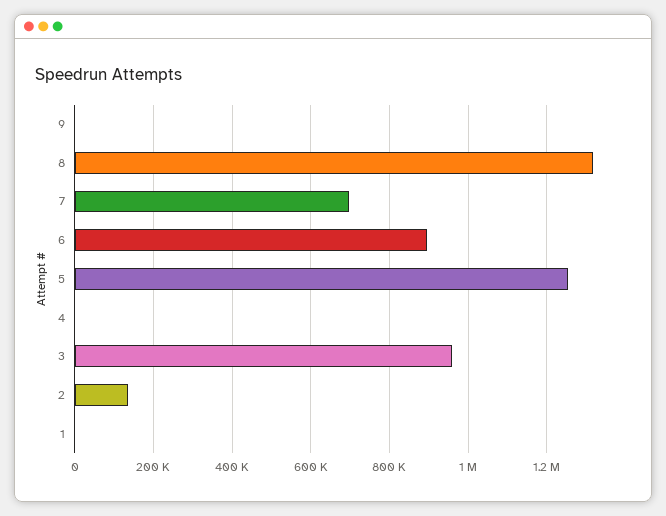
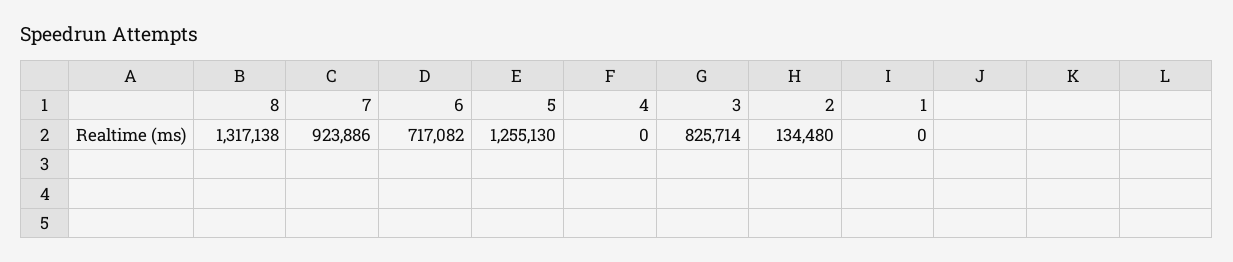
9: 0 -> none
7: 700000 -> 923886
6: 900000 -> 717082
3: 960000 -> 825714

